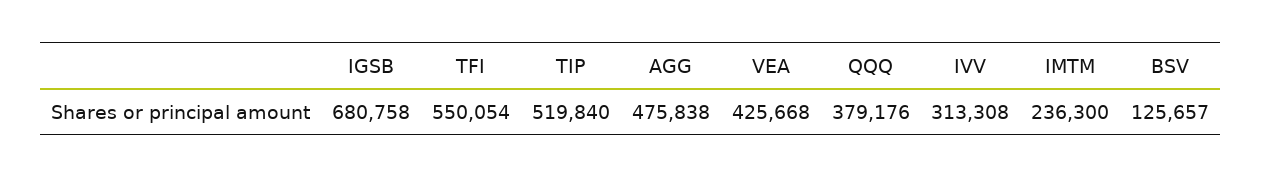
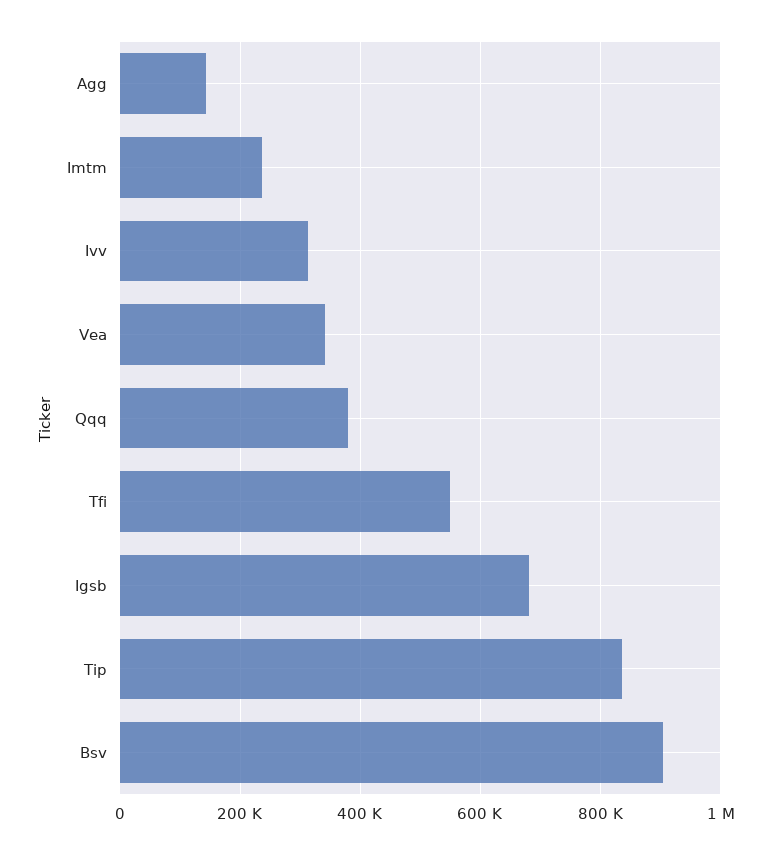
TIP: 519840 -> 840000
AGG: 475838 -> 140000
VEA: 425668 -> 340000
BSV: 125657 -> 900000

